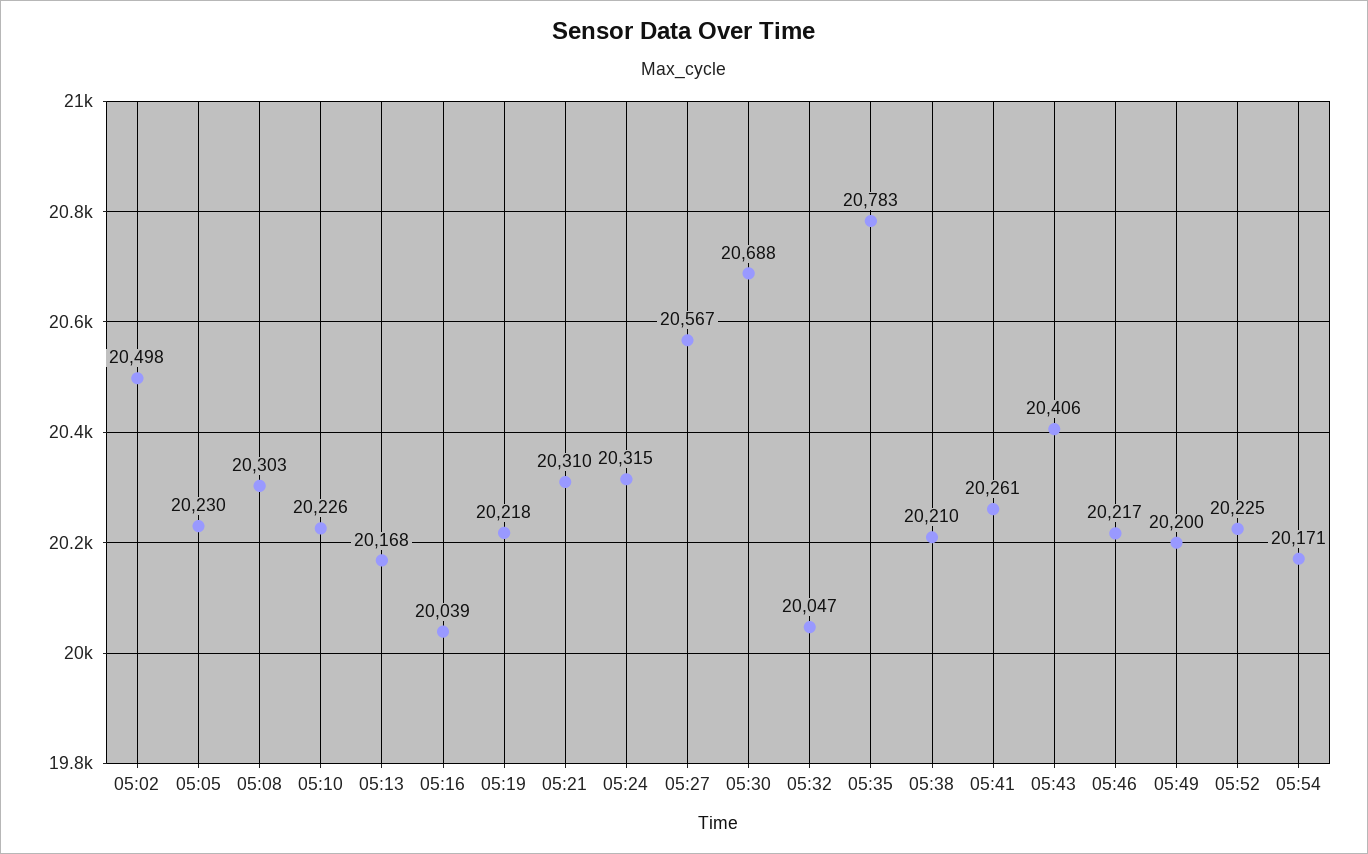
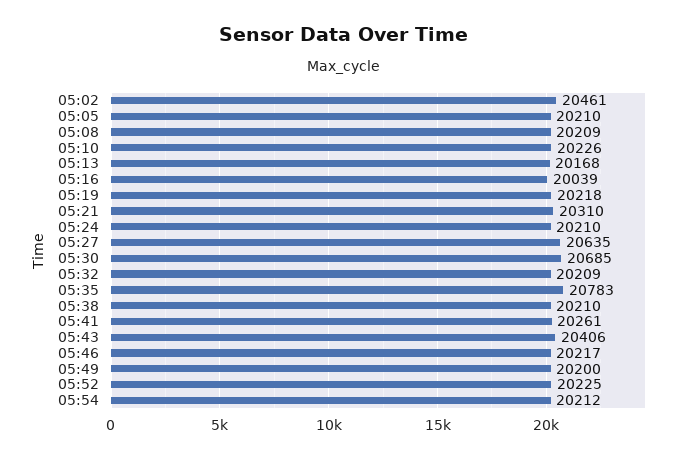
05:02: 20498 -> 20461
05:05: 20230 -> 20210
05:08: 20303 -> 20209
05:24: 20315 -> 20210
05:27: 20567 -> 20635
05:30: 20688 -> 20685
05:32: 20047 -> 20209
05:54: 20171 -> 20212

